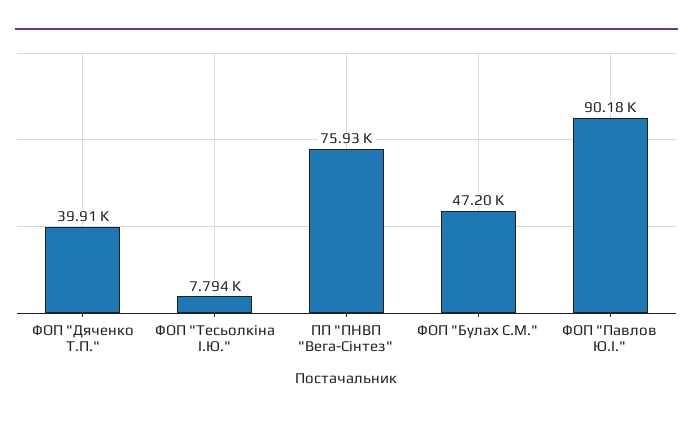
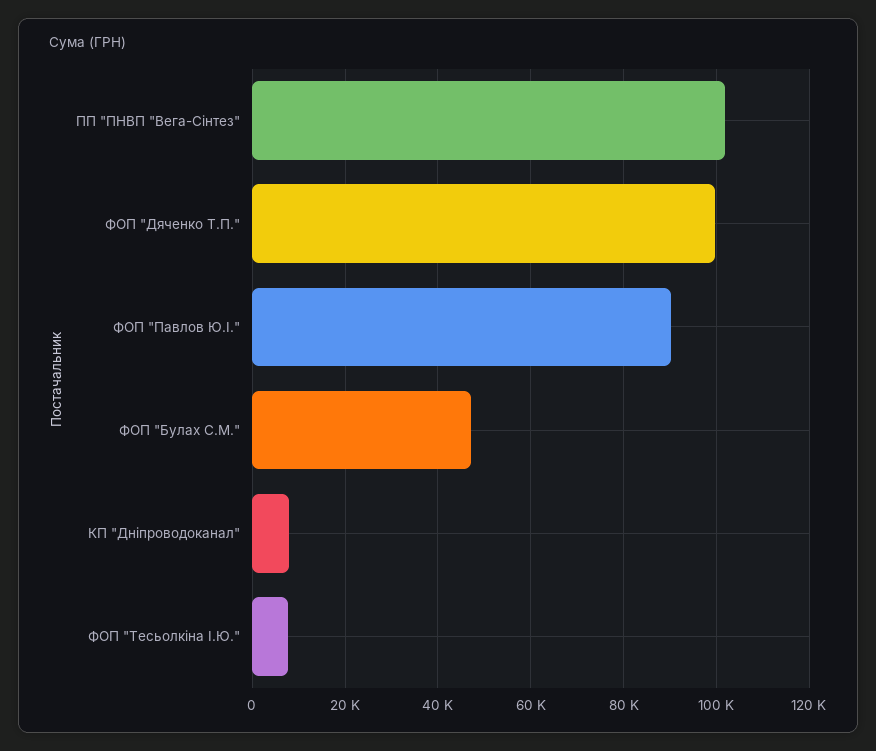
ФОП "Дяченко Т.П.": 39910 -> 100000
ПП "ПНВП "Вега-Сінтез": 75930 -> 102000
КП "Дніпроводоканал": none -> 8000

